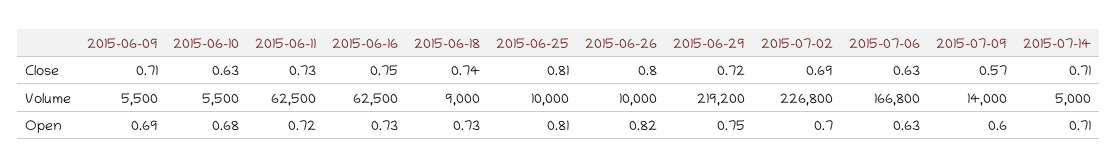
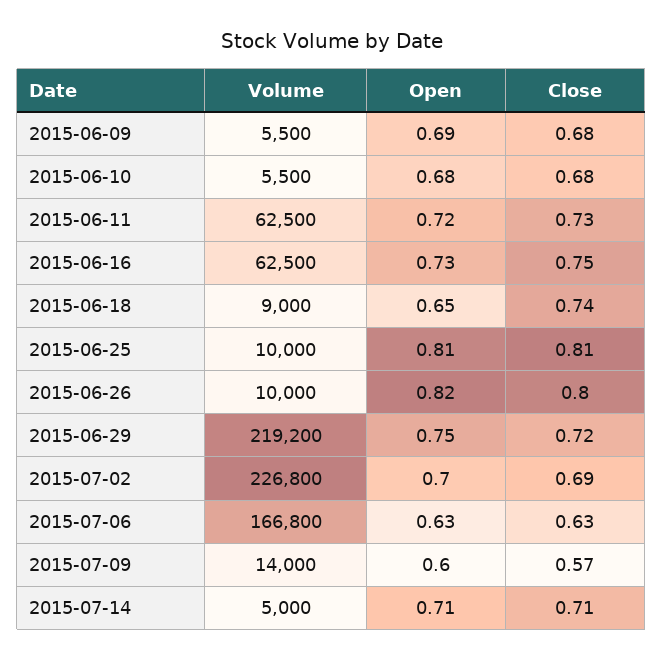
2015-06-09, Close: 0.71 -> 0.68
2015-06-10, Close: 0.63 -> 0.68
2015-06-18, Open: 0.73 -> 0.65

